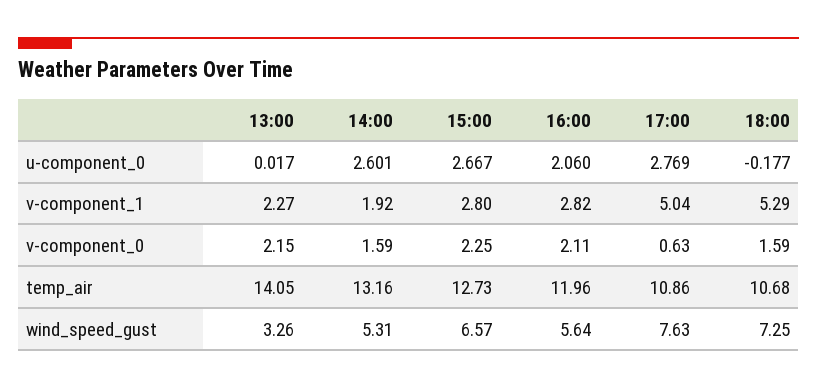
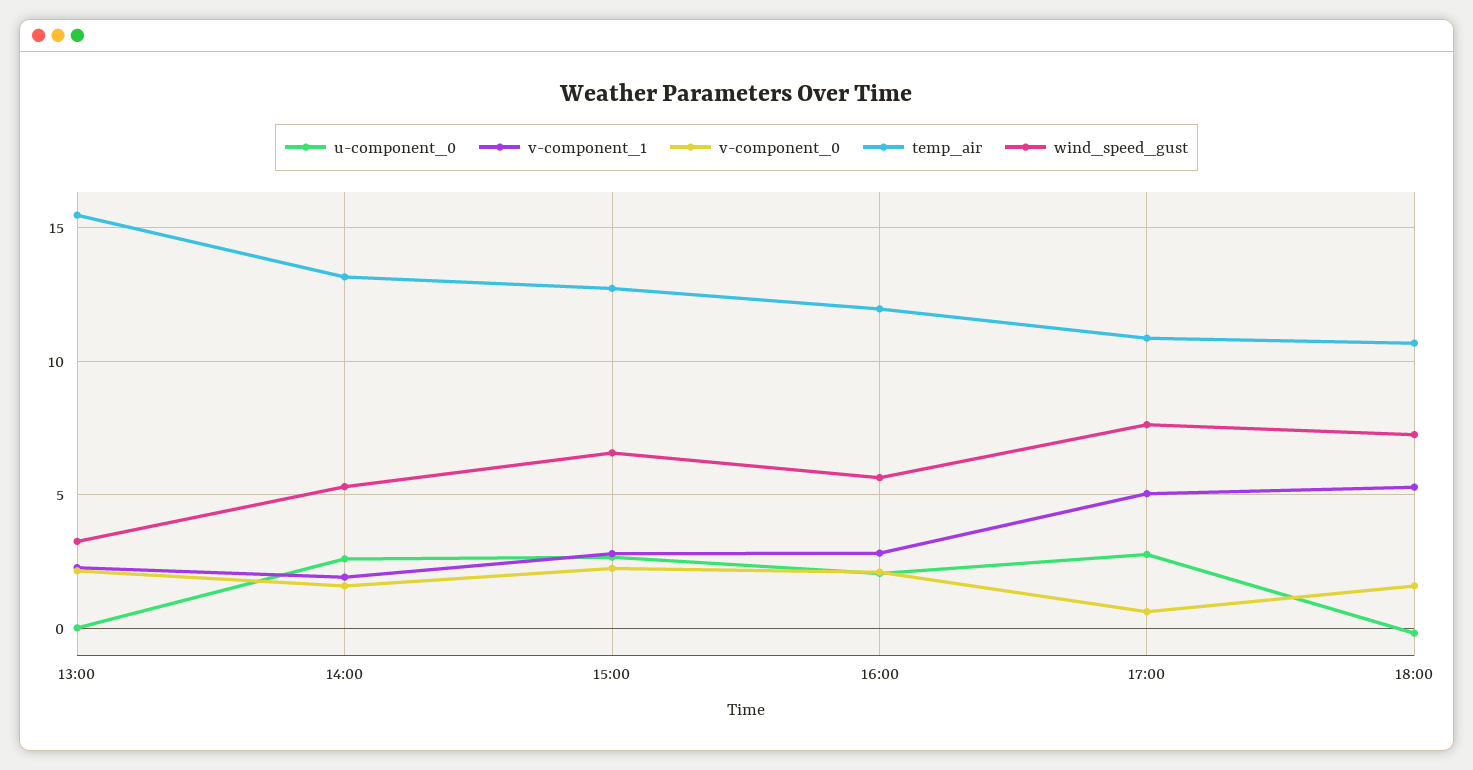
temp_air, 13:00: 14.05 -> 15.5

